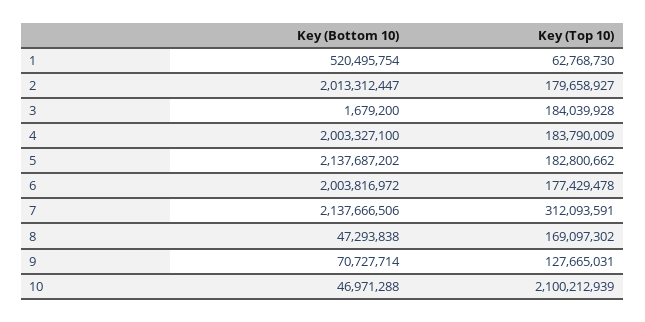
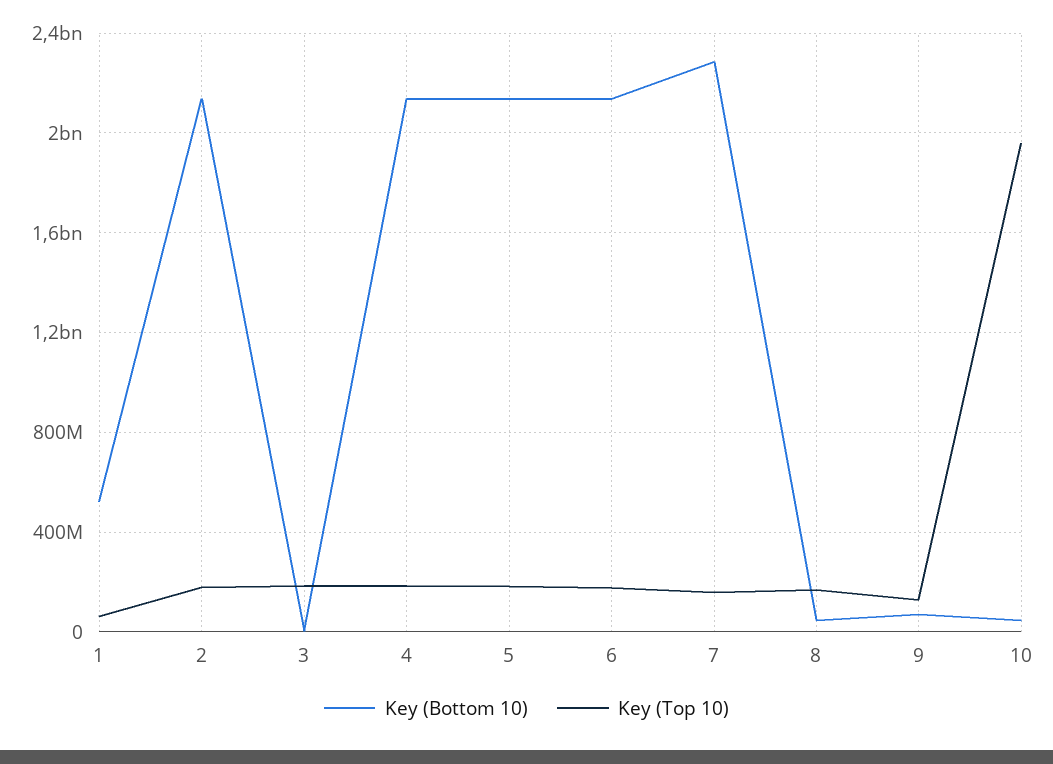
Key (Bottom 10), 2: 2013312447 -> 2150000000
Key (Bottom 10), 4: 2003327100 -> 2150000000
Key (Bottom 10), 6: 2003816972 -> 2150000000
Key (Bottom 10), 7: 2137666506 -> 2300000000
Key (Top 10), 7: 312093591 -> 150000000
Key (Top 10), 10: 2100212939 -> 1950000000

